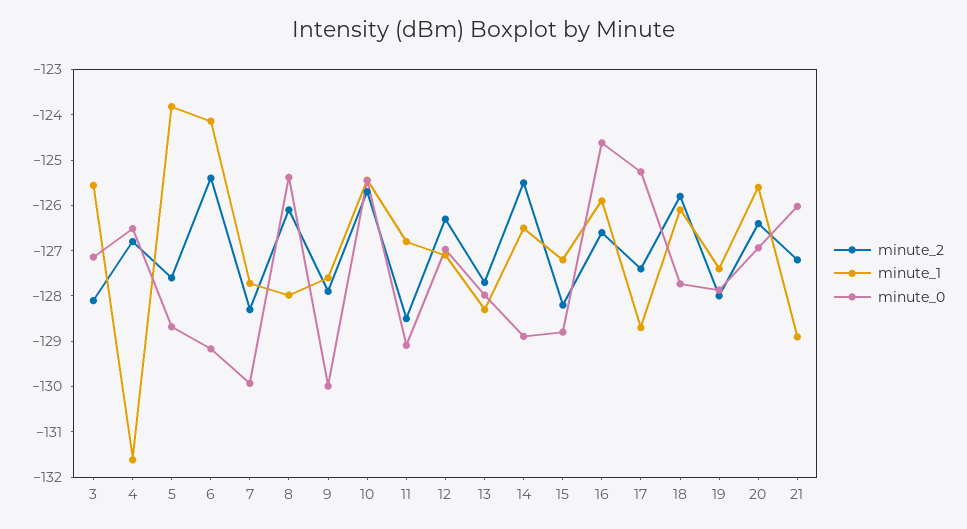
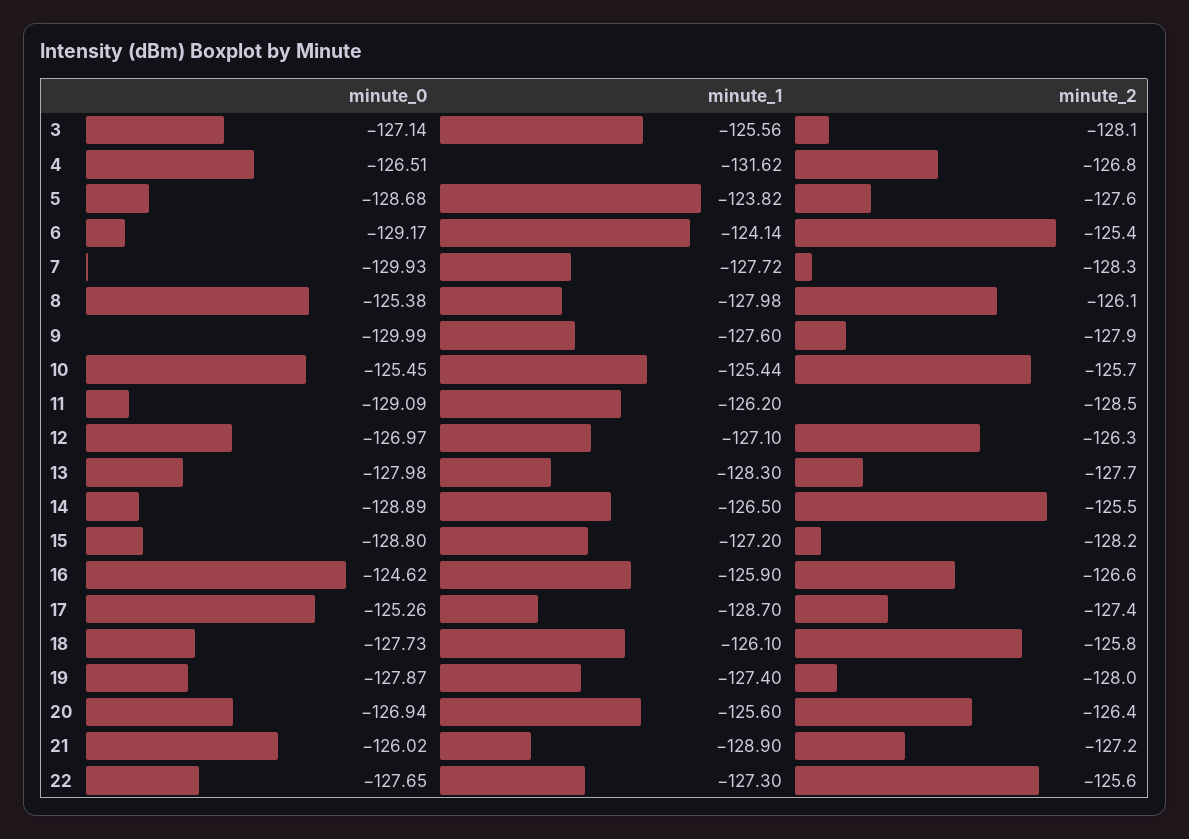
minute_1, 11: -126.8 -> -126.2
minute_0, 22: none -> -127.65
minute_1, 22: none -> -127.3
minute_2, 22: none -> -125.6

